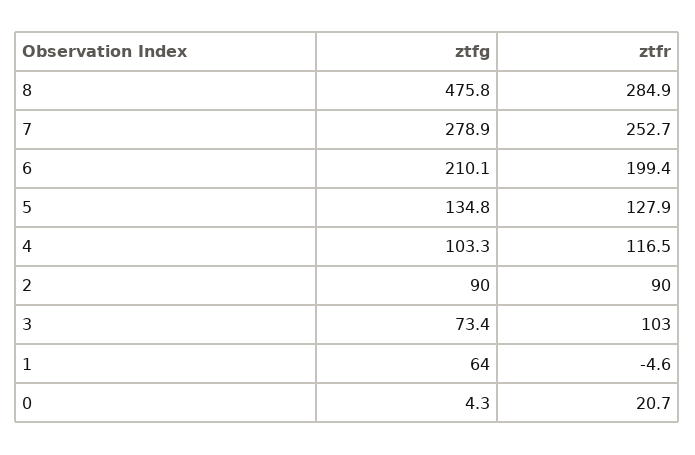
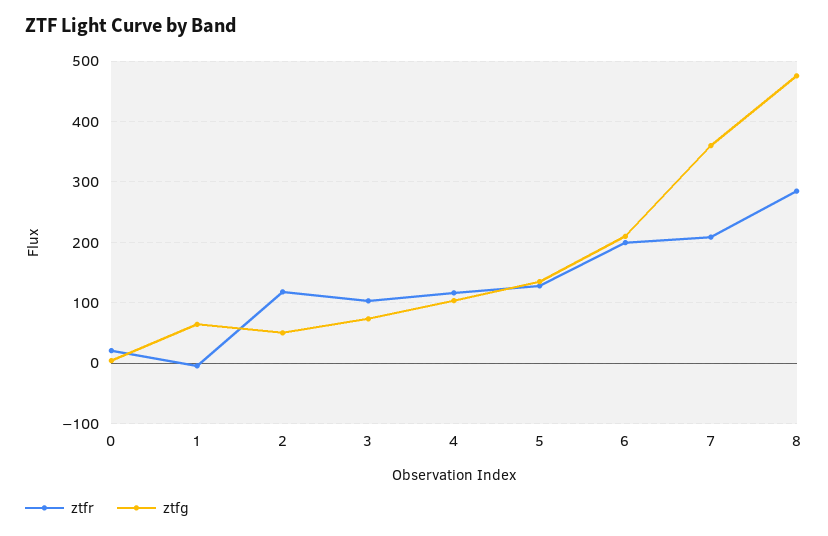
ztfg, 7: 278.9 -> 360
ztfr, 7: 252.7 -> 210
ztfg, 2: 90 -> 50
ztfr, 2: 90 -> 120

